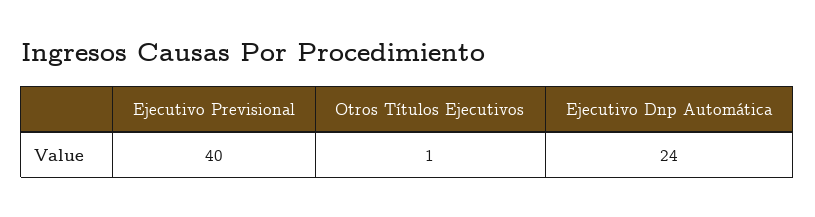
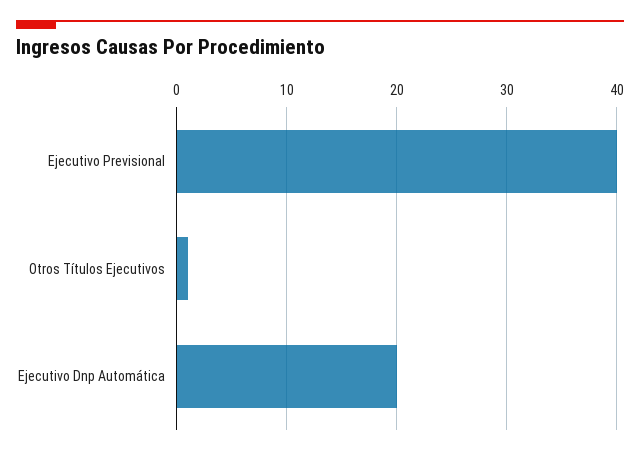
Ejecutivo Dnp Automática: 24 -> 20

